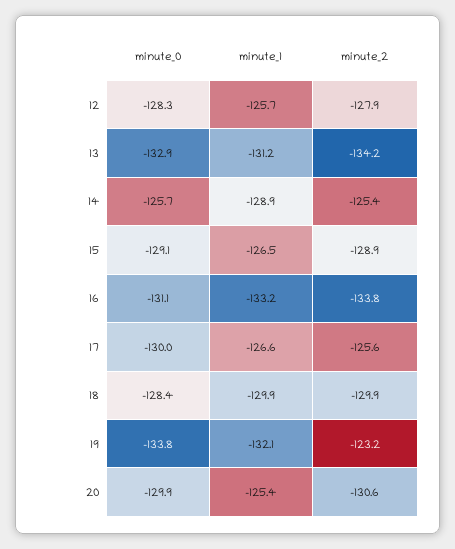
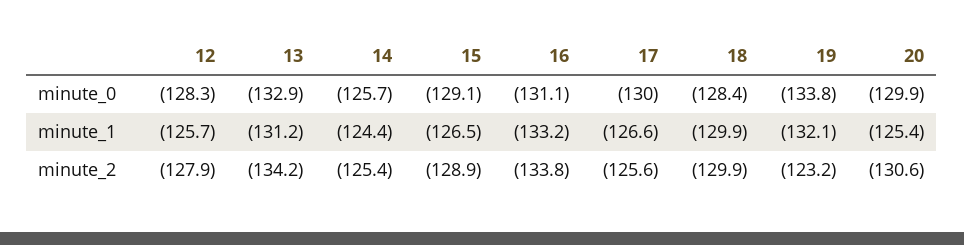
minute_1, 14: -128.9 -> -124.4

